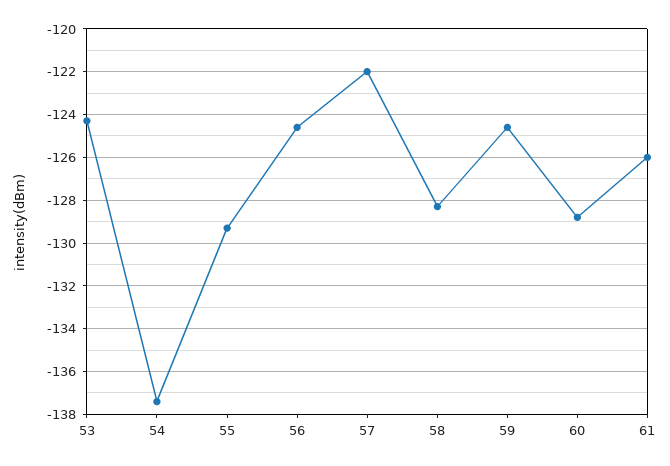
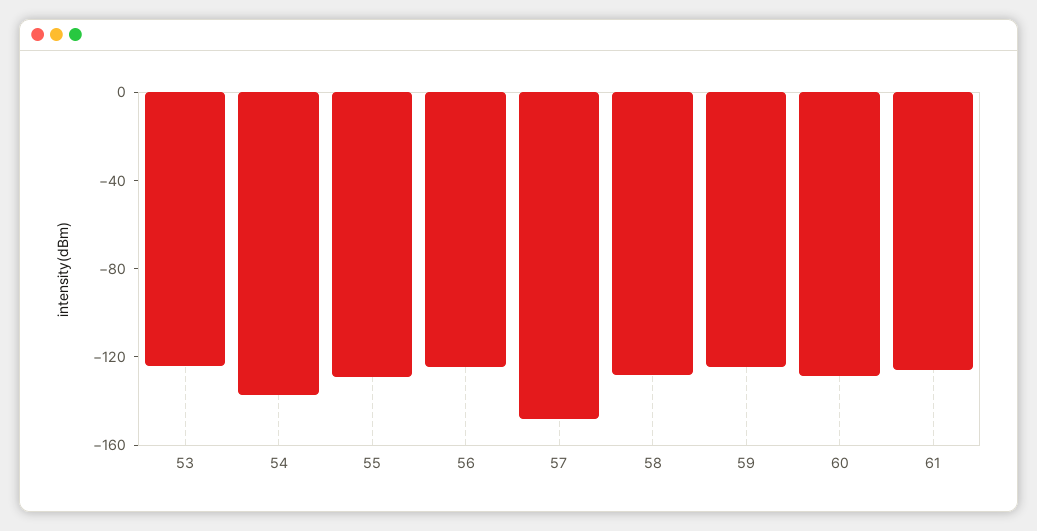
57: -122 -> -150

